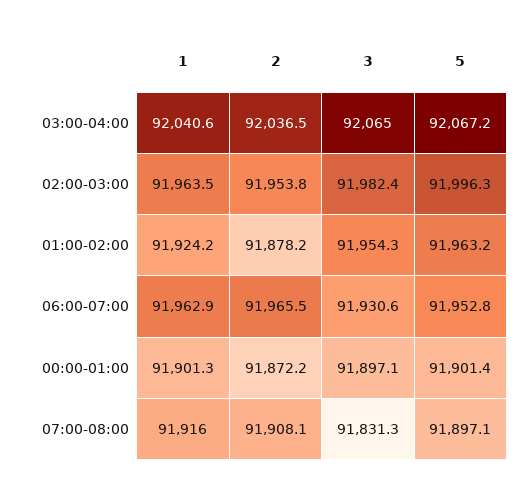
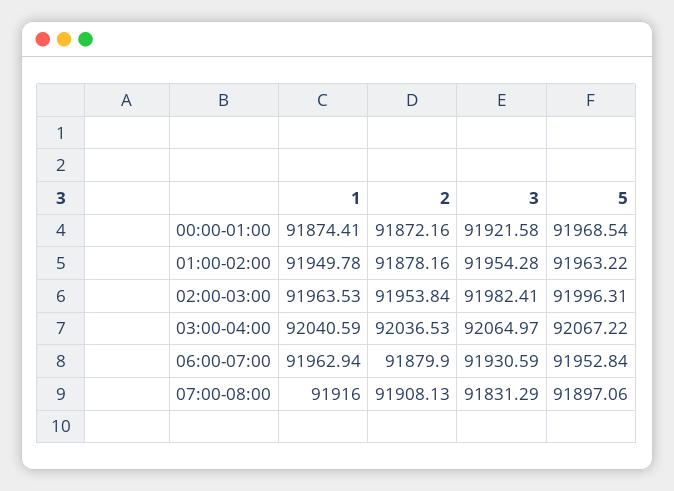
1, 01:00-02:00: 91924.2 -> 91949.78
2, 06:00-07:00: 91965.5 -> 91879.9
1, 00:00-01:00: 91901.3 -> 91874.41
3, 00:00-01:00: 91897.1 -> 91921.58
5, 00:00-01:00: 91901.4 -> 91968.54

